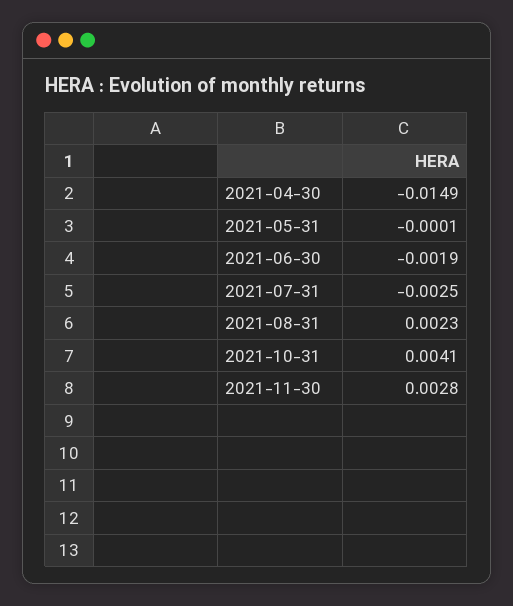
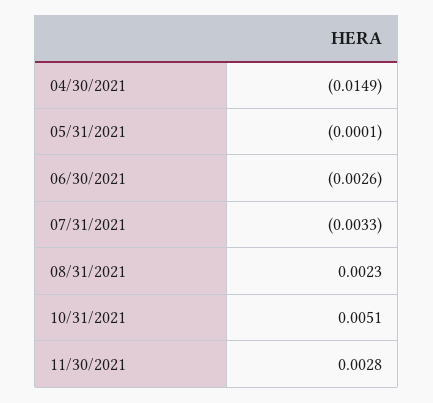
2021-06-30: -0.0019 -> -0.0026
2021-07-31: -0.0025 -> -0.0033
2021-10-31: 0.0041 -> 0.0051

